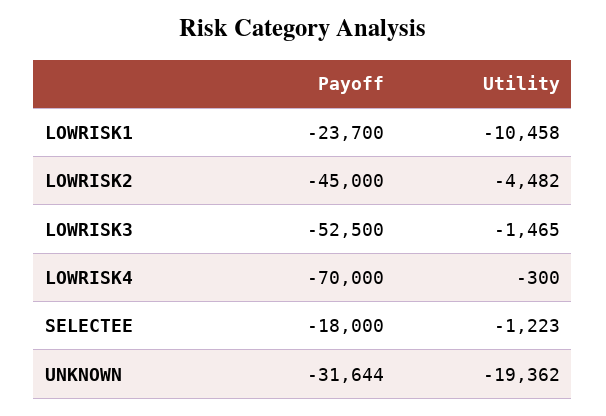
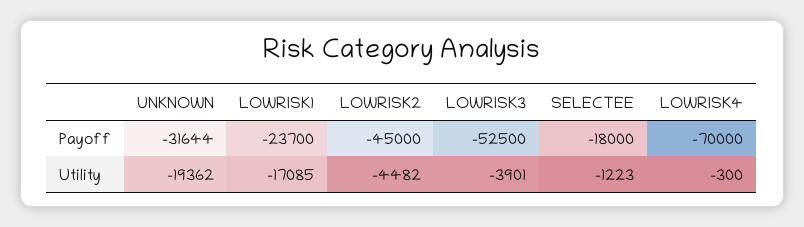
Utility, LOWRISK1: -10458 -> -17085
Utility, LOWRISK3: -1465 -> -3901

